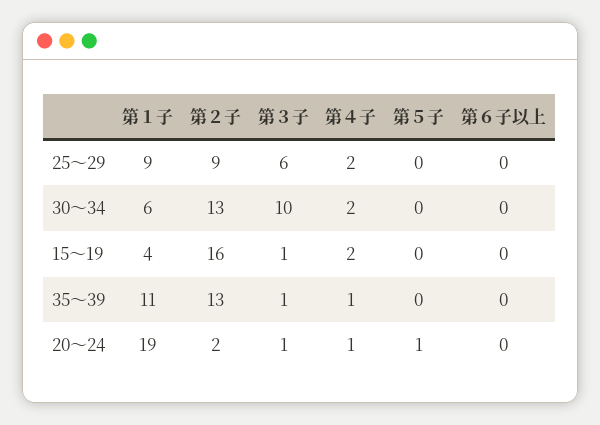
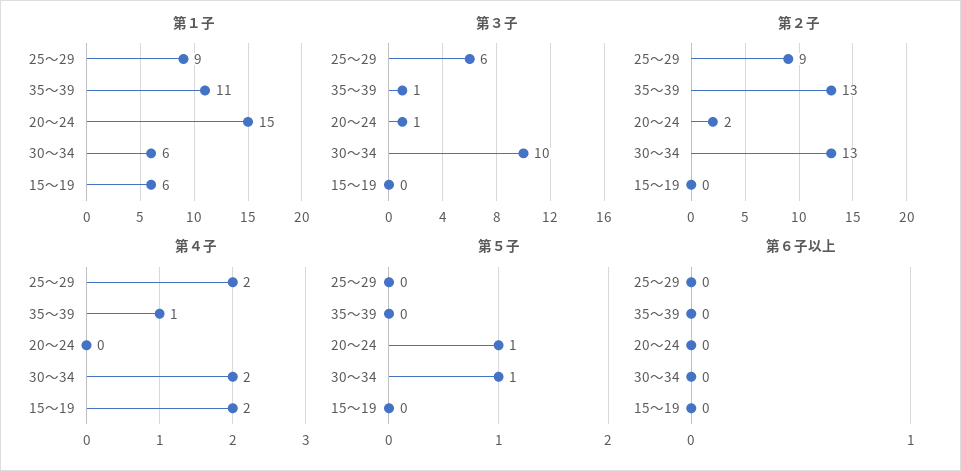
第５子, 30～34: 0 -> 1
第１子, 15～19: 4 -> 6
第２子, 15～19: 16 -> 0
第３子, 15～19: 1 -> 0
第１子, 20～24: 19 -> 15
第４子, 20～24: 1 -> 0

